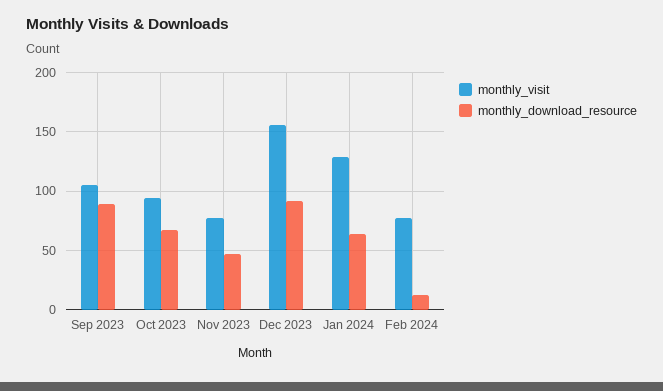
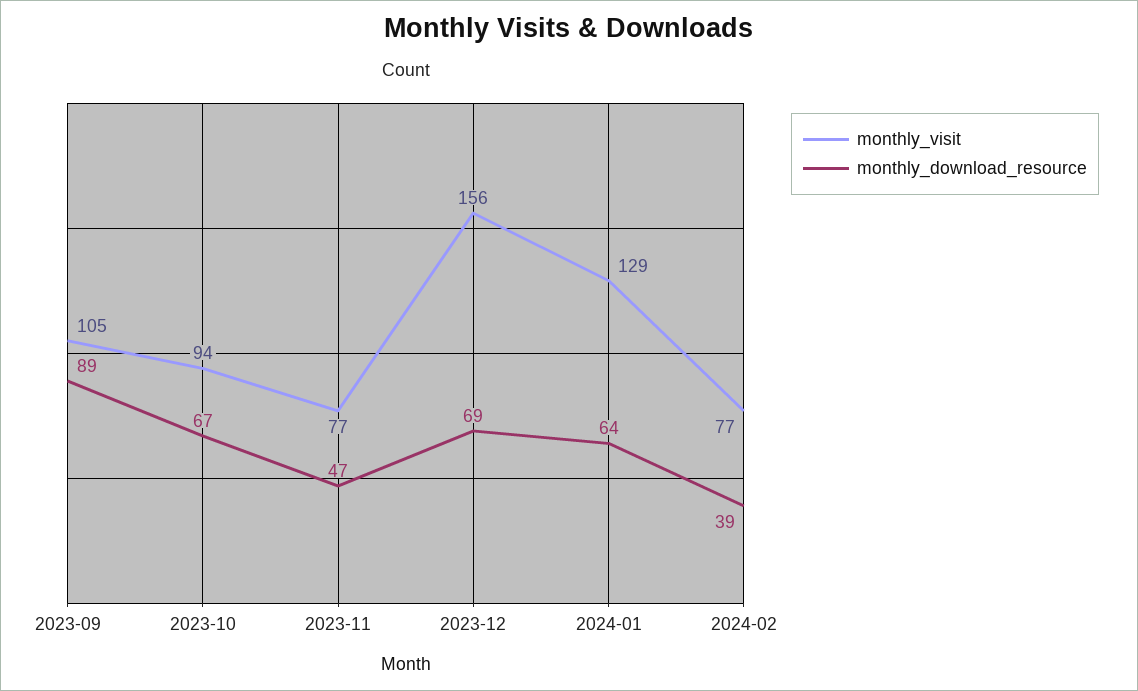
monthly_download_resource, Dec 2023: 90 -> 69
monthly_download_resource, Feb 2024: 10 -> 39

